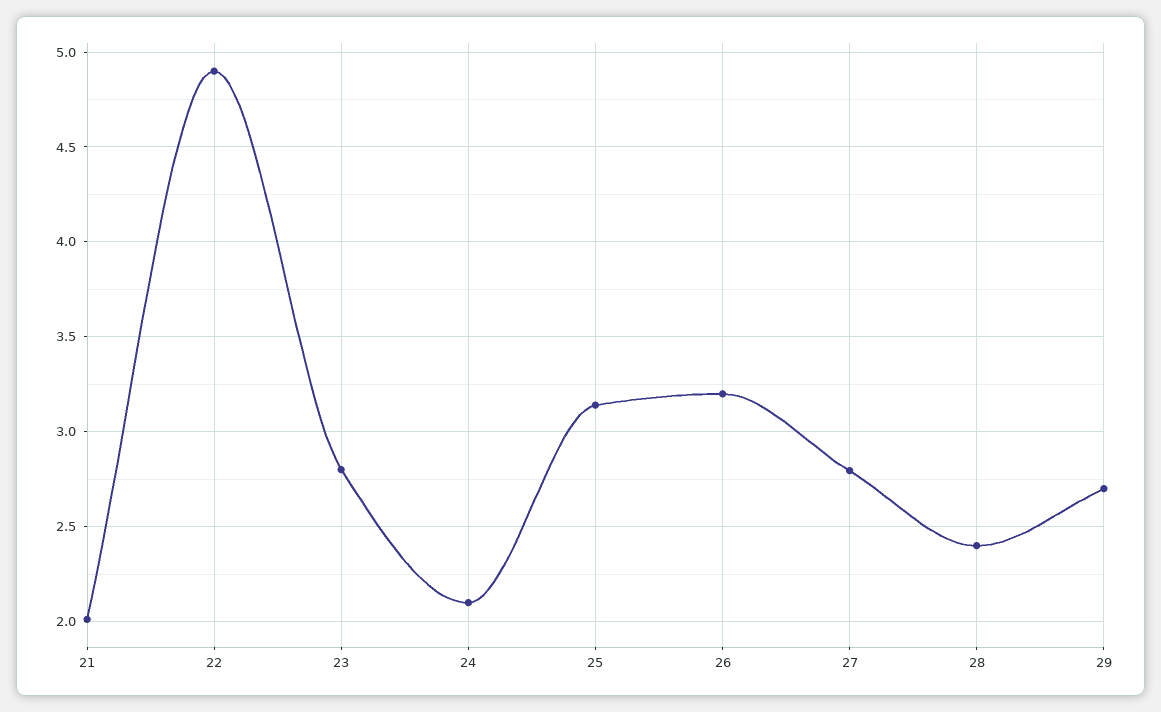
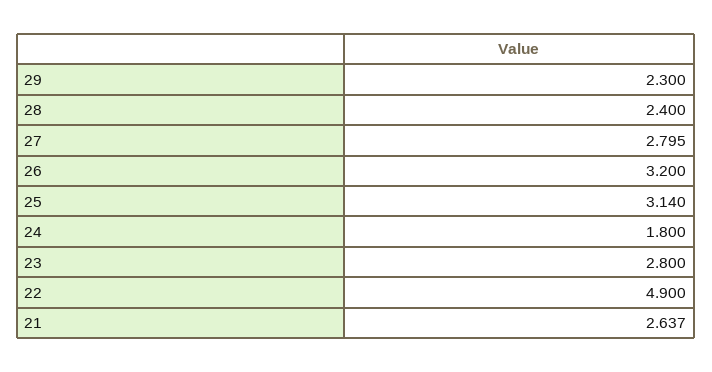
21: 2 -> 2.637
24: 2.1 -> 1.8
29: 2.7 -> 2.3

